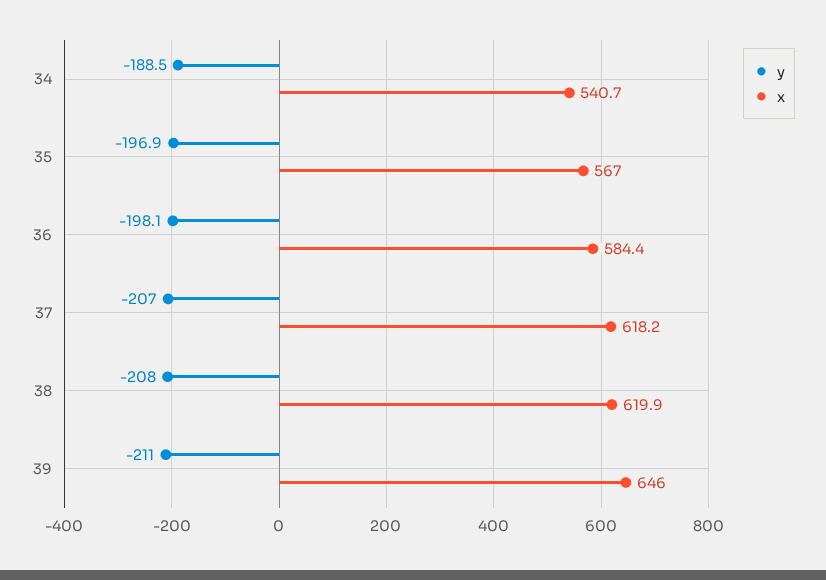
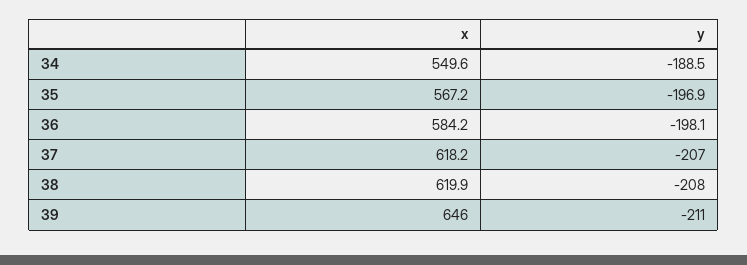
x, 34: 540.7 -> 549.6
x, 35: 567 -> 567.2
x, 36: 584.4 -> 584.2

